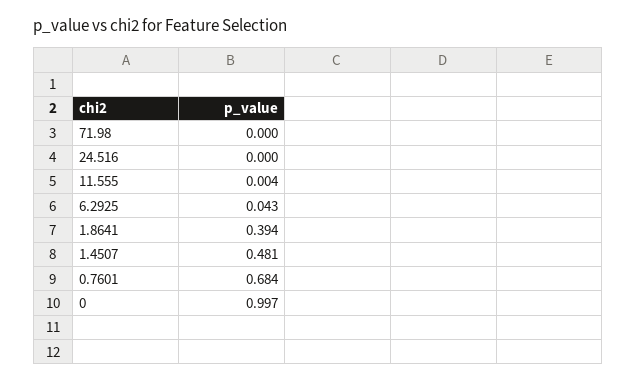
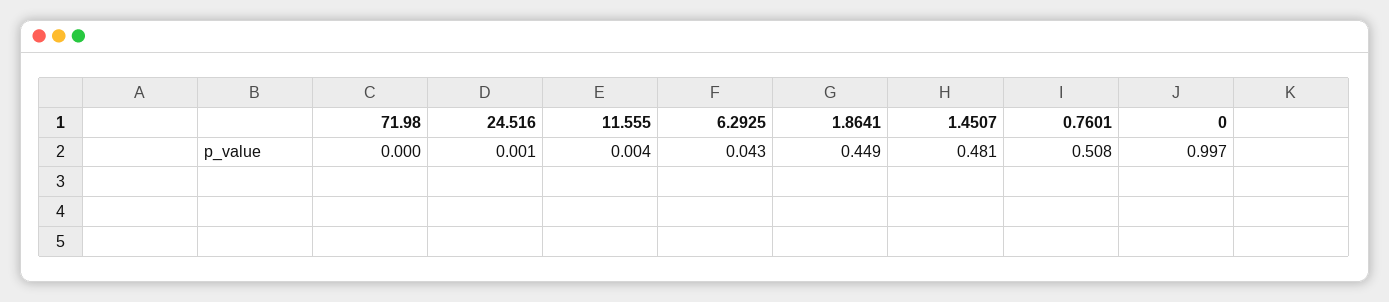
24.516: 0 -> 0.001
1.8641: 0.394 -> 0.449
0.7601: 0.684 -> 0.508

